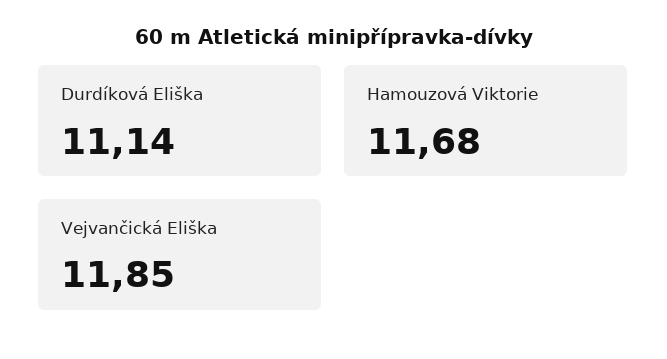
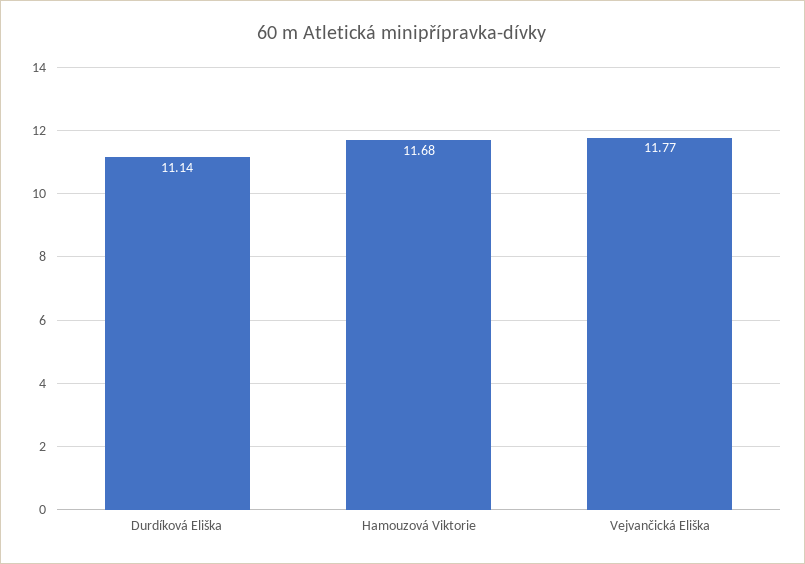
Vejvančická Eliška: 11.85 -> 11.77

